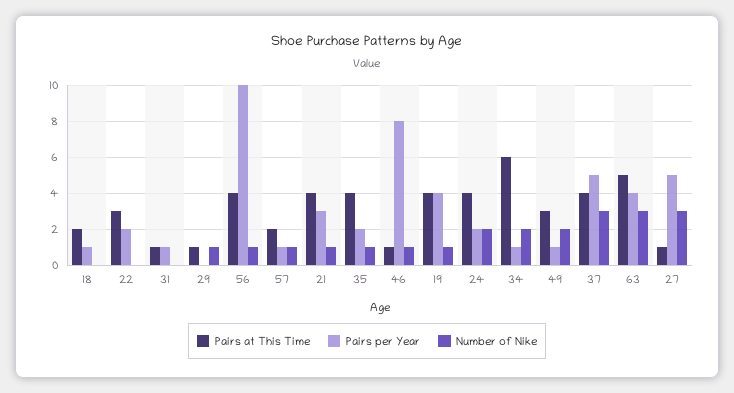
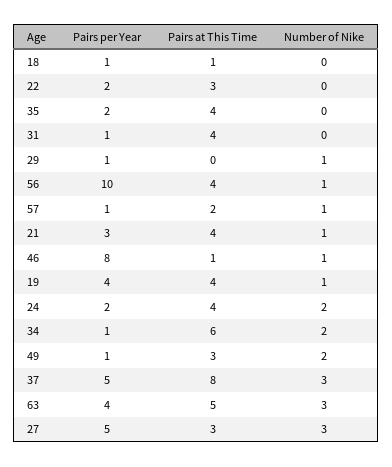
Pairs at This Time, 18: 2 -> 1
Pairs at This Time, 31: 1 -> 4
Pairs at This Time, 29: 1 -> 0
Pairs per Year, 29: 0 -> 1
Number of Nike, 35: 1 -> 0
Pairs at This Time, 37: 4 -> 8
Pairs at This Time, 27: 1 -> 3

